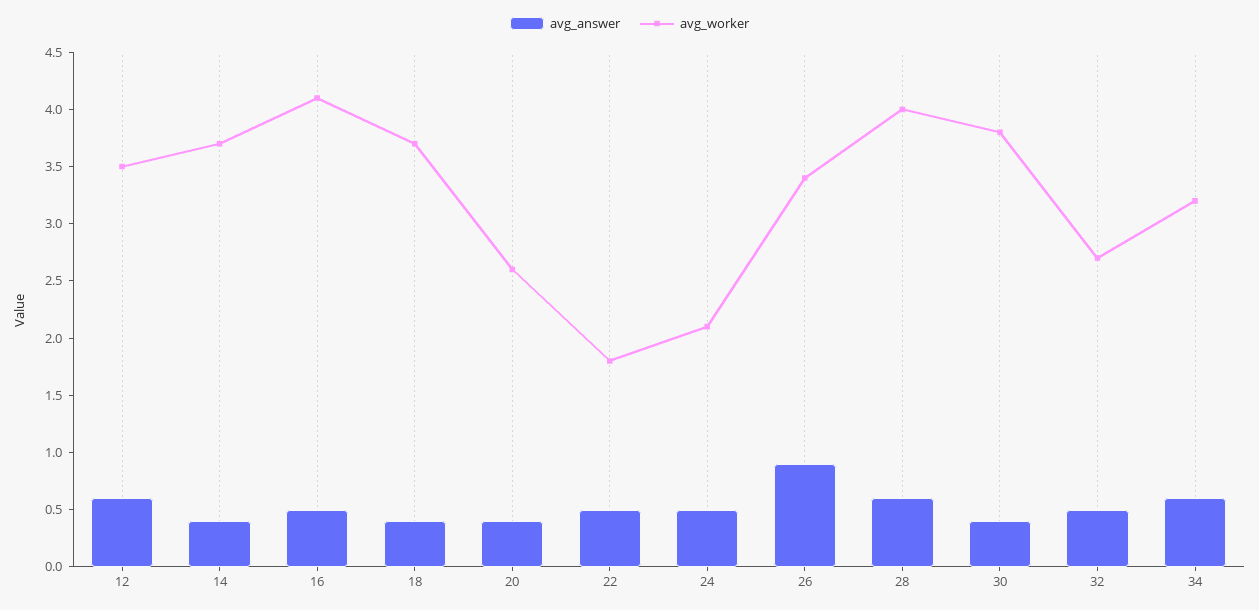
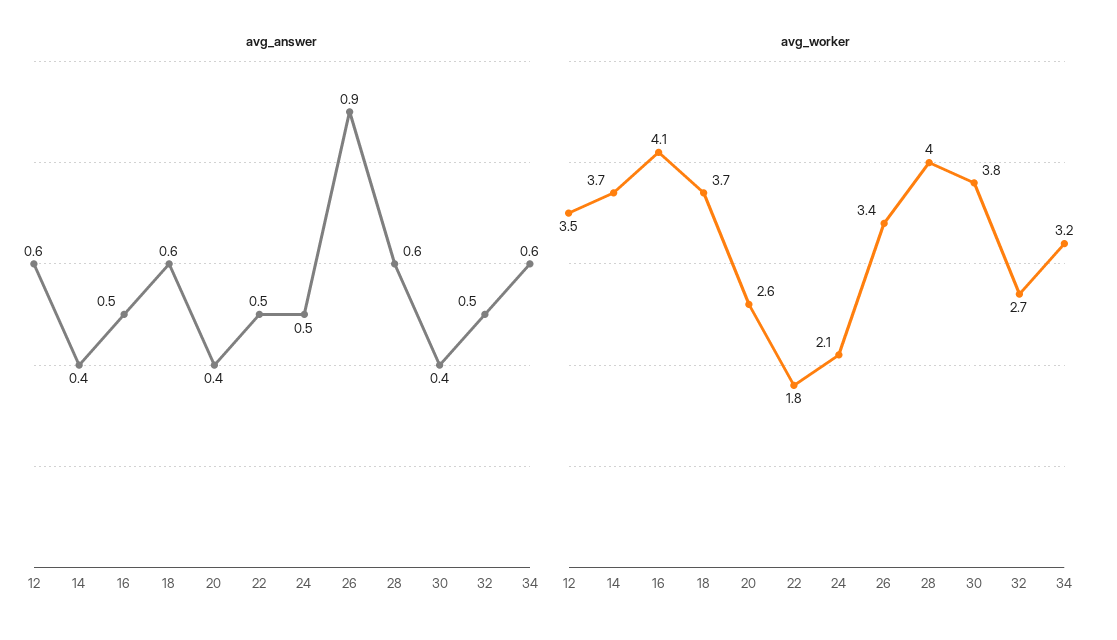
avg_answer, 18: 0.4 -> 0.6

